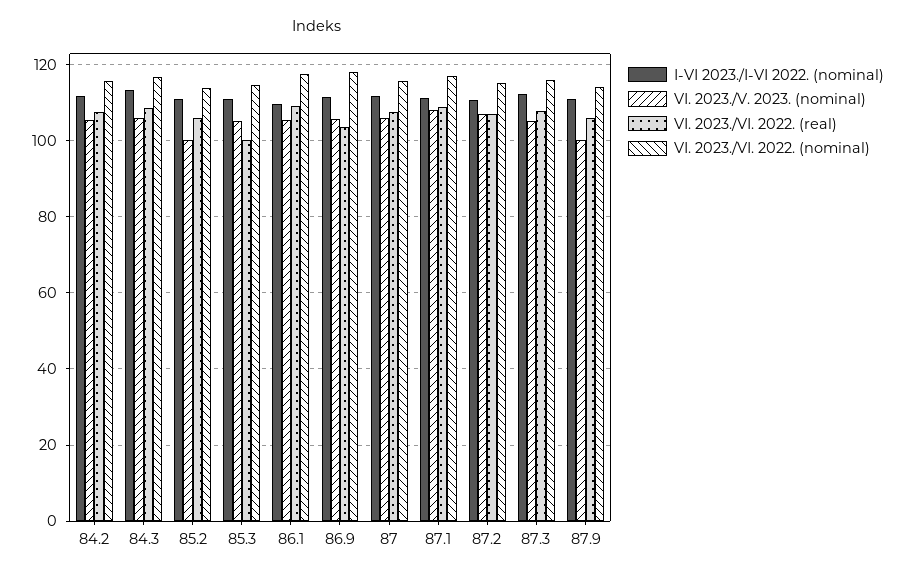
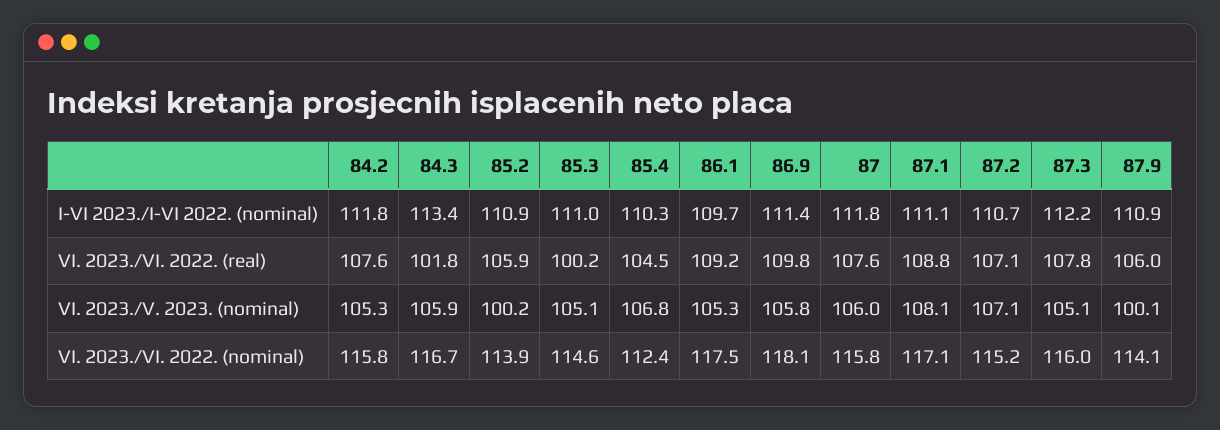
VI. 2023./VI. 2022. (real), 84.3: 108 -> 101.8
VI. 2023./VI. 2022. (real), 86.9: 104 -> 109.8
I-VI 2023./I-VI 2022. (nominal), 85.4: none -> 110.3
VI. 2023./VI. 2022. (real), 85.4: none -> 104.5
VI. 2023./V. 2023. (nominal), 85.4: none -> 106.8
VI. 2023./VI. 2022. (nominal), 85.4: none -> 112.4

